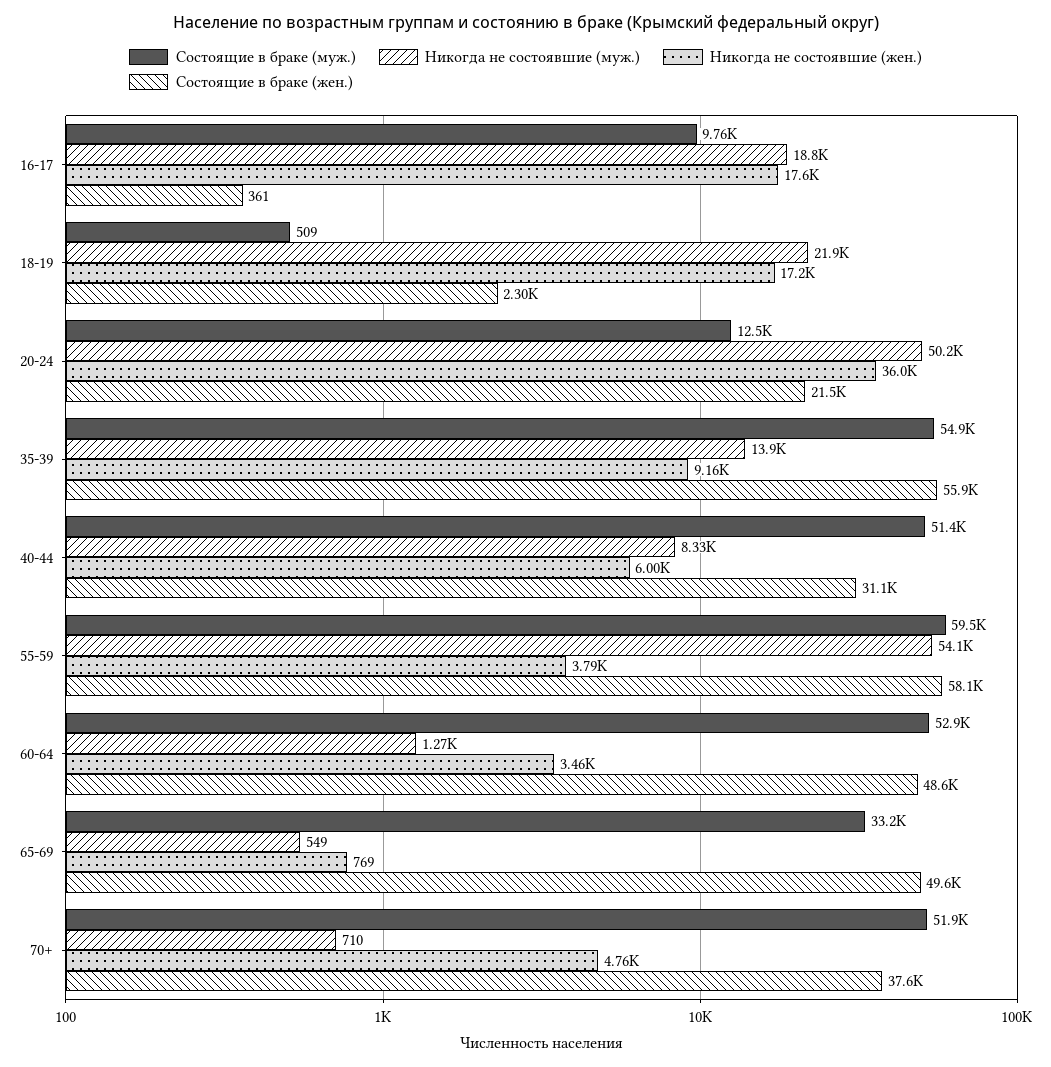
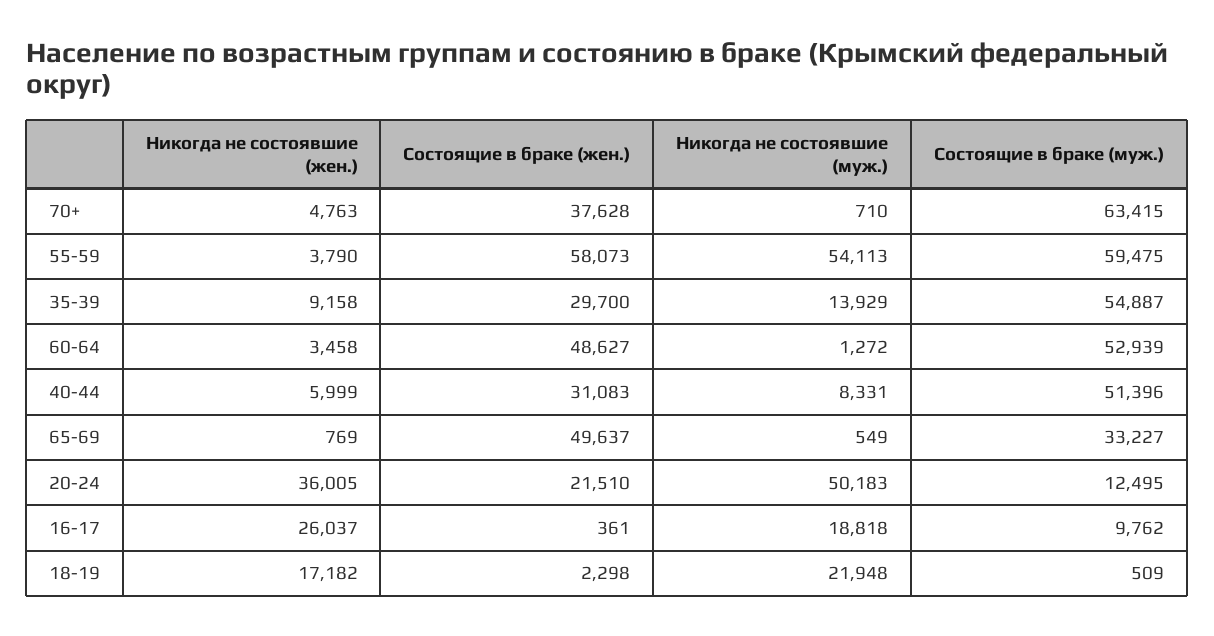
Никогда не состоявшие (жен.), 16-17: 17600 -> 26037
Состоящие в браке (жен.), 35-39: 55900 -> 29700
Состоящие в браке (муж.), 70+: 51900 -> 63415

